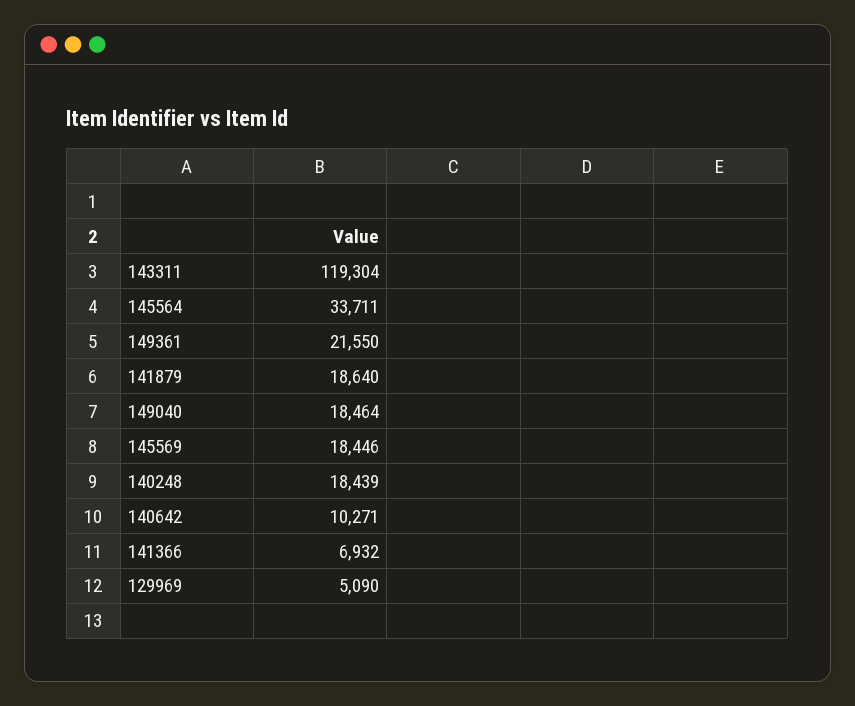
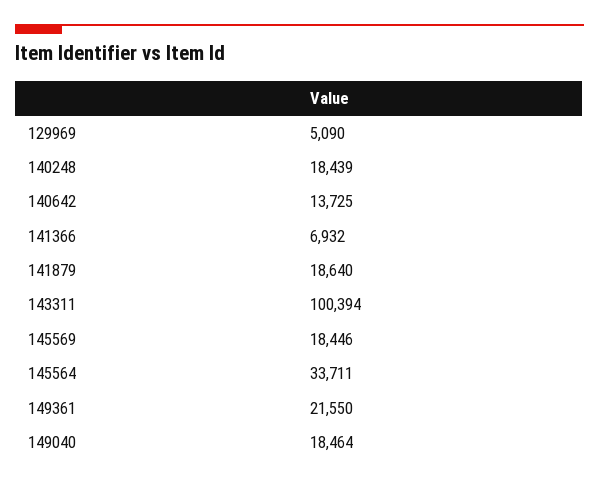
143311: 119304 -> 100394
140642: 10271 -> 13725

